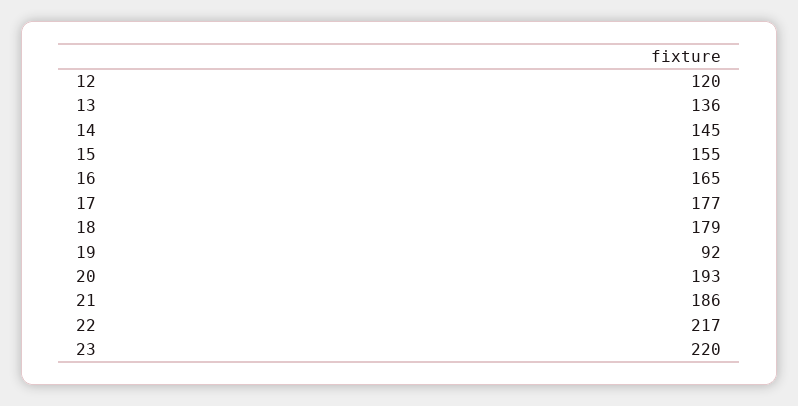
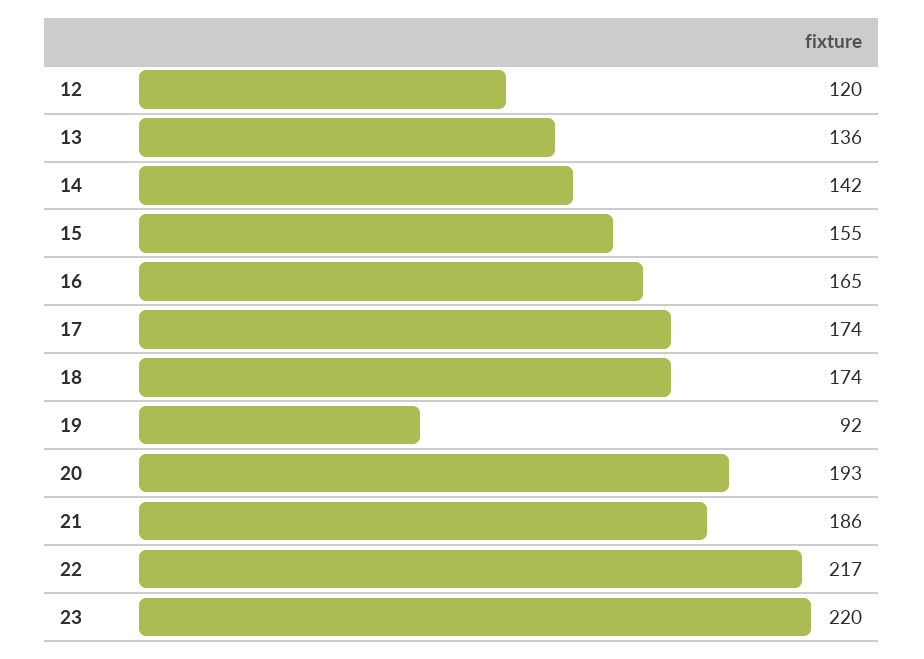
14: 145 -> 142
17: 177 -> 174
18: 179 -> 174

